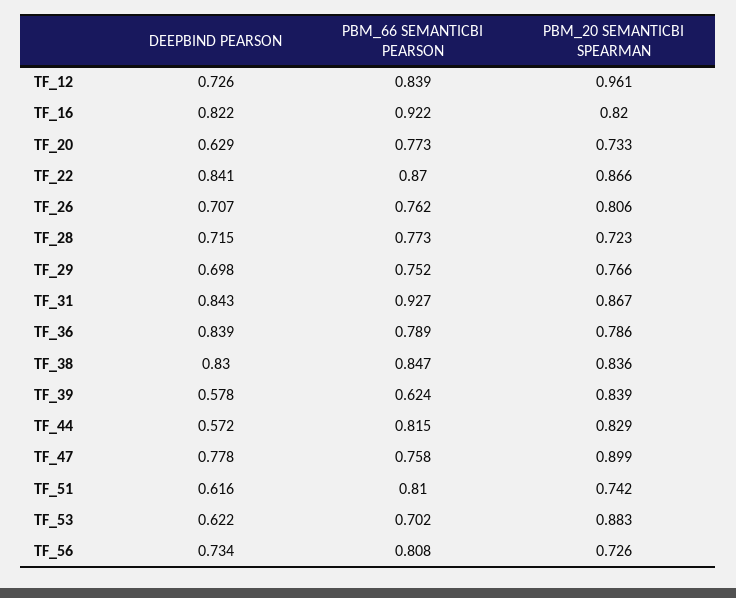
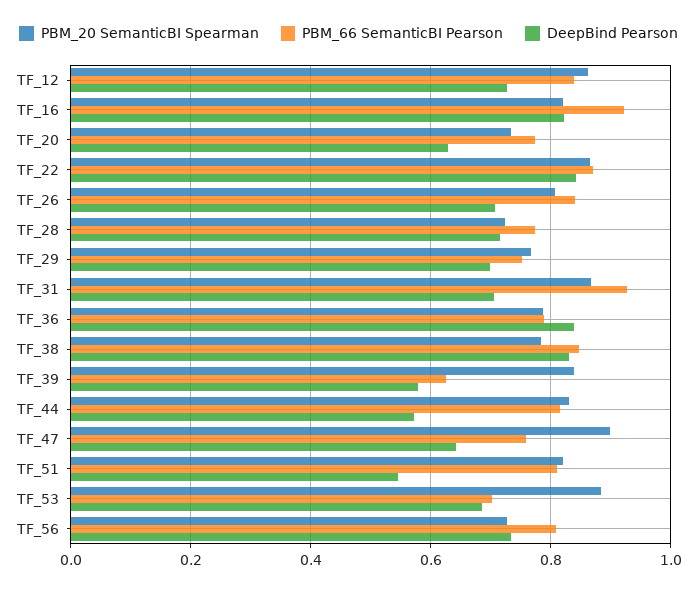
PBM_20 SEMANTICBI SPEARMAN, TF_12: 0.961 -> 0.86
PBM_66 SEMANTICBI PEARSON, TF_26: 0.762 -> 0.84
DEEPBIND PEARSON, TF_31: 0.843 -> 0.7
PBM_20 SEMANTICBI SPEARMAN, TF_38: 0.836 -> 0.78
DEEPBIND PEARSON, TF_47: 0.778 -> 0.64
DEEPBIND PEARSON, TF_51: 0.616 -> 0.54
PBM_20 SEMANTICBI SPEARMAN, TF_51: 0.742 -> 0.82
DEEPBIND PEARSON, TF_53: 0.622 -> 0.68

